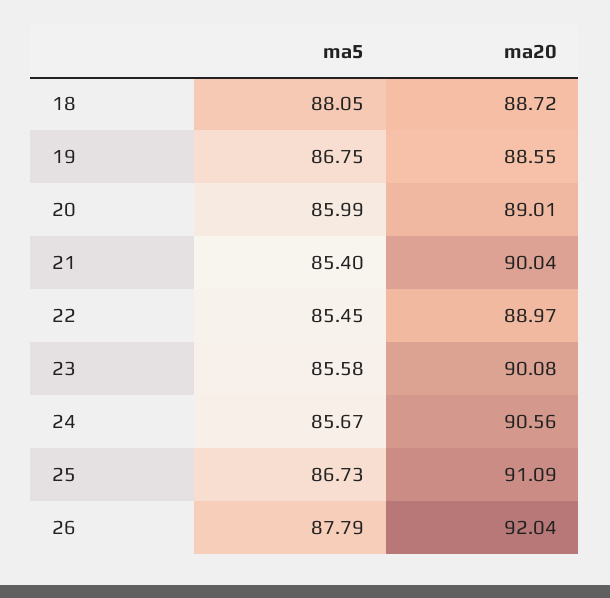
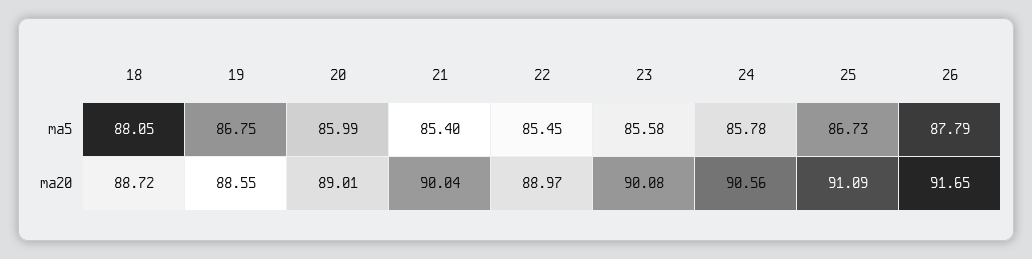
ma5, 24: 85.67 -> 85.78
ma20, 26: 92.04 -> 91.65

